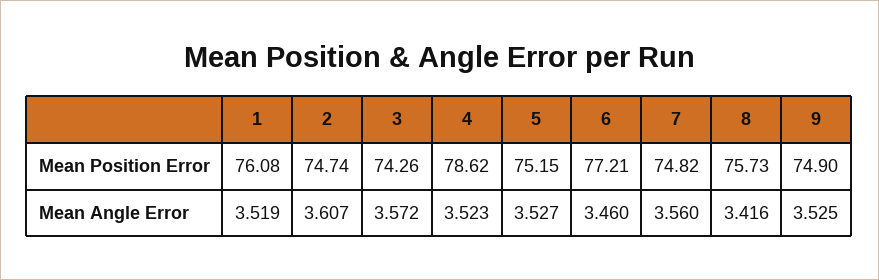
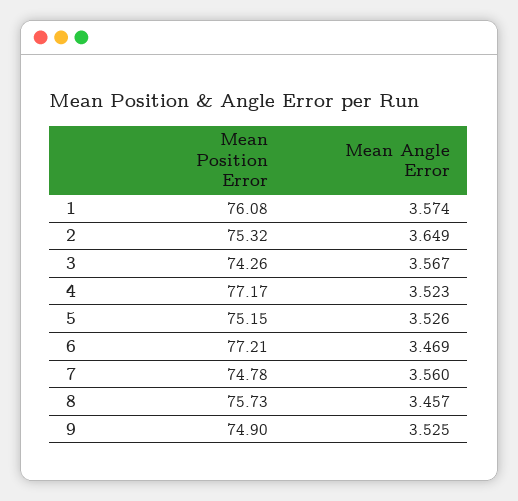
2, Mean Position Error: 74.74 -> 75.32
4, Mean Position Error: 78.62 -> 77.17
7, Mean Position Error: 74.82 -> 74.78
1, Mean Angle Error: 3.519 -> 3.574
2, Mean Angle Error: 3.607 -> 3.649
3, Mean Angle Error: 3.572 -> 3.567
5, Mean Angle Error: 3.527 -> 3.526
6, Mean Angle Error: 3.46 -> 3.469
8, Mean Angle Error: 3.416 -> 3.457

